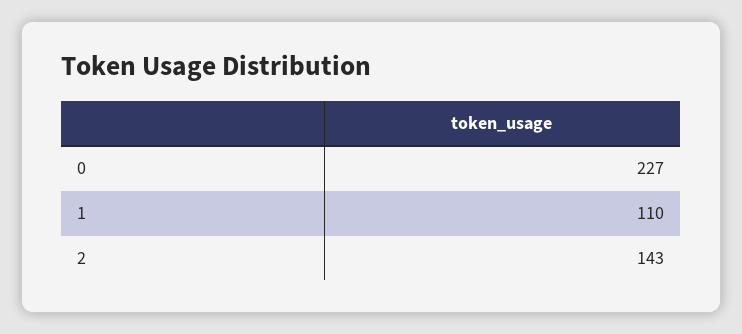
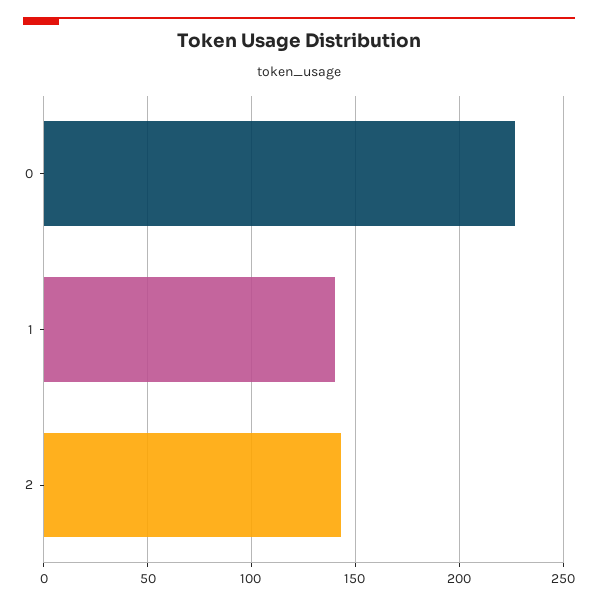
1: 110 -> 140

